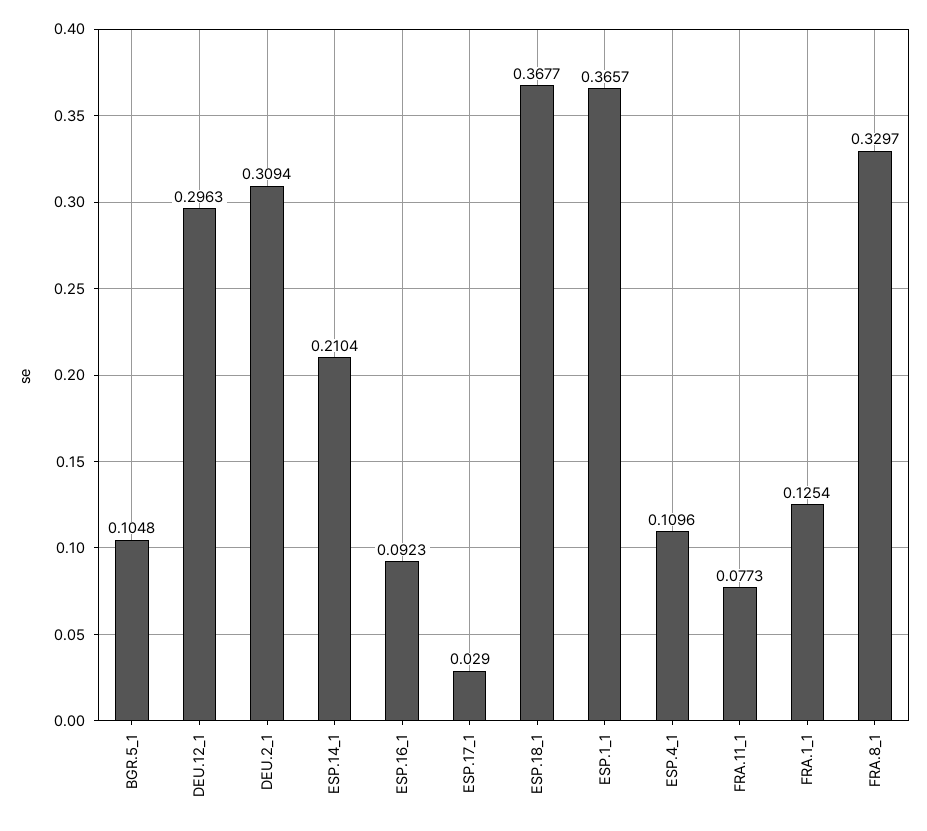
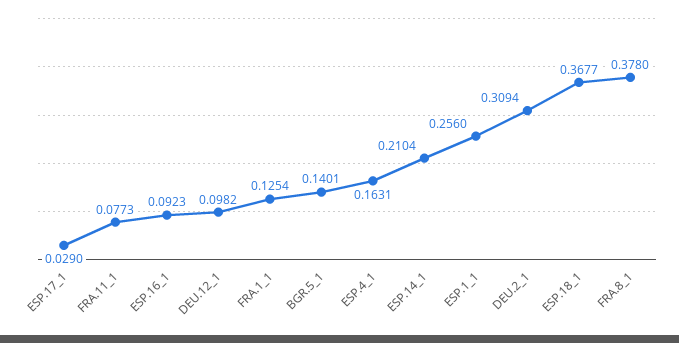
BGR.5_1: 0.1048 -> 0.1401
DEU.12_1: 0.2963 -> 0.0982
ESP.1_1: 0.3657 -> 0.256
ESP.4_1: 0.1096 -> 0.1631
FRA.8_1: 0.3297 -> 0.378

